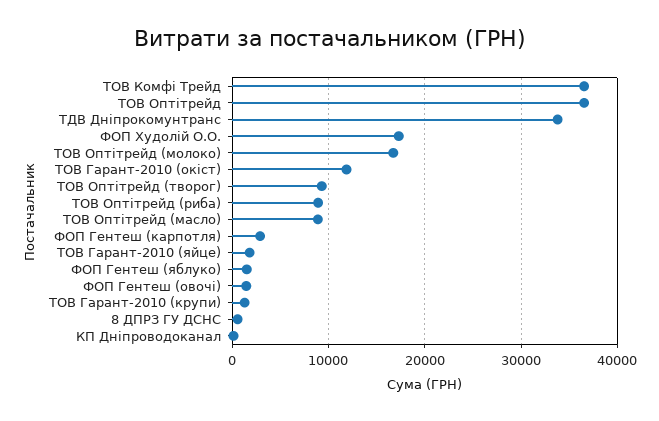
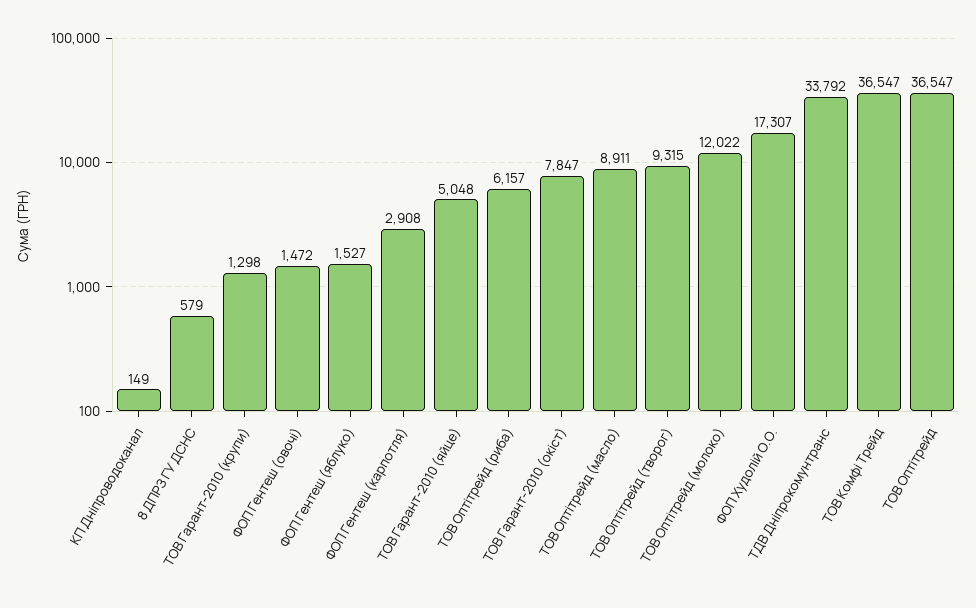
ТОВ Оптітрейд (молоко): 17000 -> 12022
ТОВ Гарант-2010 (окіст): 12000 -> 7847
ТОВ Оптітрейд (риба): 9000 -> 6157
ТОВ Гарант-2010 (яйце): 2000 -> 5048

